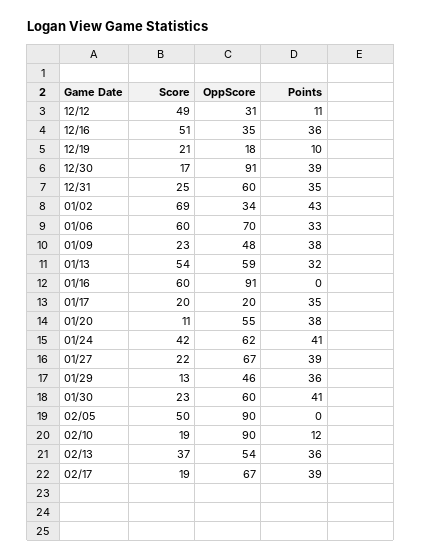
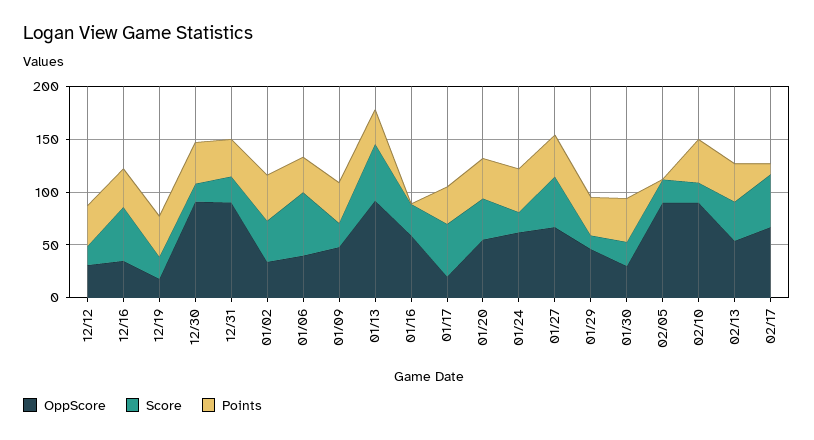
Score, 12/12: 49 -> 20
Points, 12/12: 11 -> 40
Points, 12/19: 10 -> 40
OppScore, 12/31: 60 -> 90
Score, 01/02: 69 -> 40
OppScore, 01/06: 70 -> 40
OppScore, 01/13: 59 -> 90
Score, 01/16: 60 -> 30
OppScore, 01/16: 91 -> 60
Score, 01/17: 20 -> 50
Score, 01/20: 11 -> 40
Score, 01/24: 42 -> 20
Score, 01/27: 22 -> 50
OppScore, 01/30: 60 -> 30
Score, 02/05: 50 -> 20
Points, 02/10: 12 -> 40
Score, 02/17: 19 -> 50
Points, 02/17: 39 -> 10

